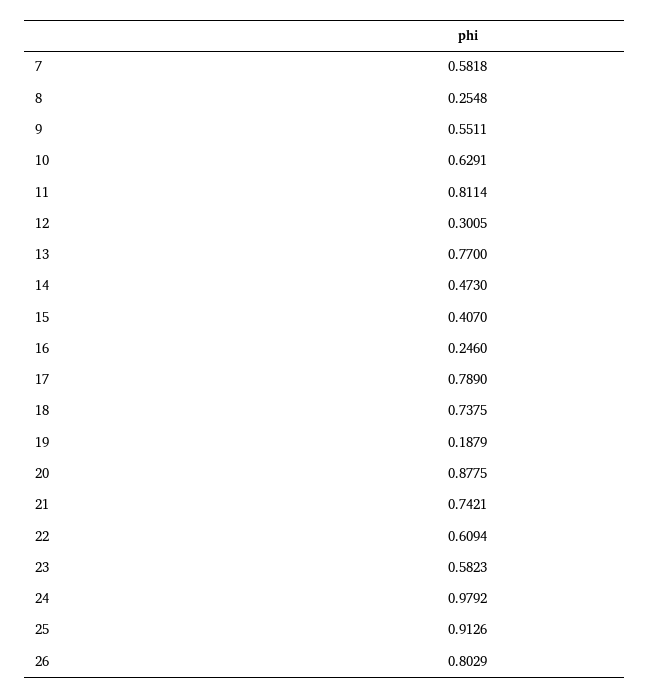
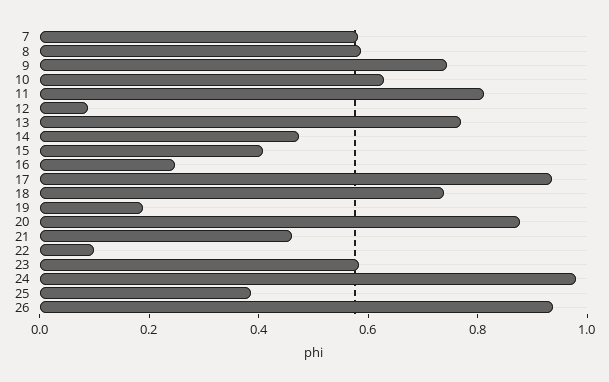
8: 0.2548 -> 0.6
9: 0.5511 -> 0.75
12: 0.3005 -> 0.1
17: 0.789 -> 0.95
21: 0.7421 -> 0.45
22: 0.6094 -> 0.1
25: 0.9126 -> 0.4
26: 0.8029 -> 0.95

